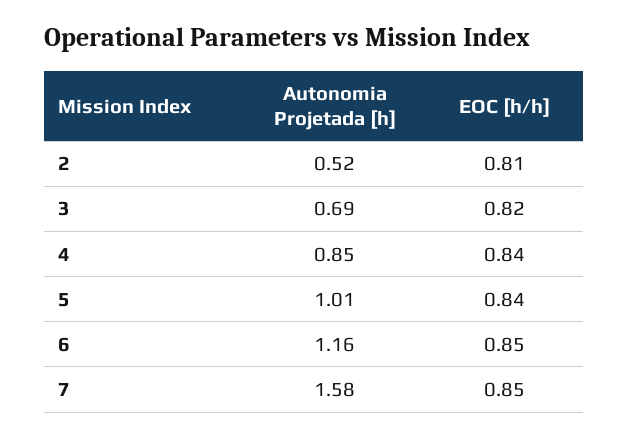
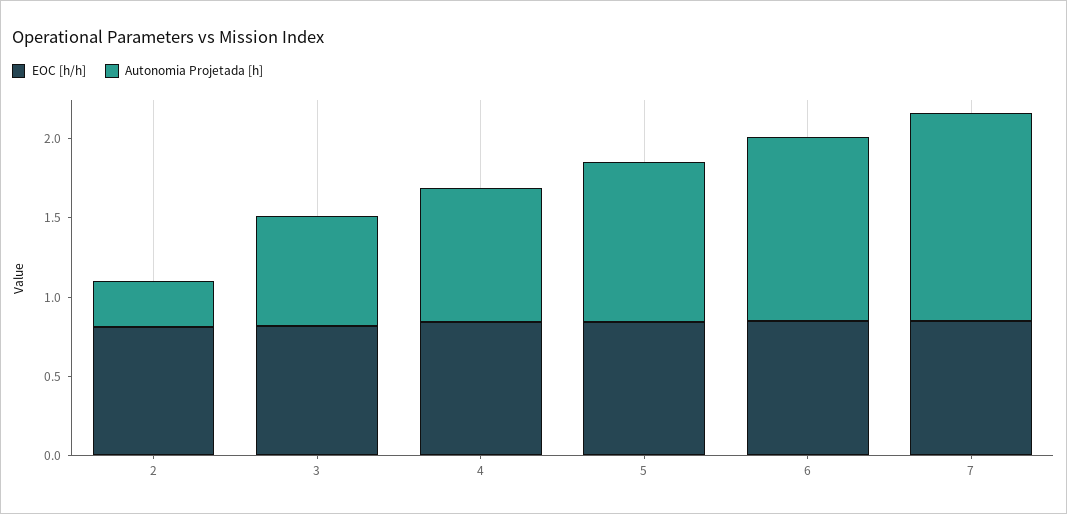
Autonomia Projetada [h], 2: 0.52 -> 0.3
Autonomia Projetada [h], 7: 1.58 -> 1.3

